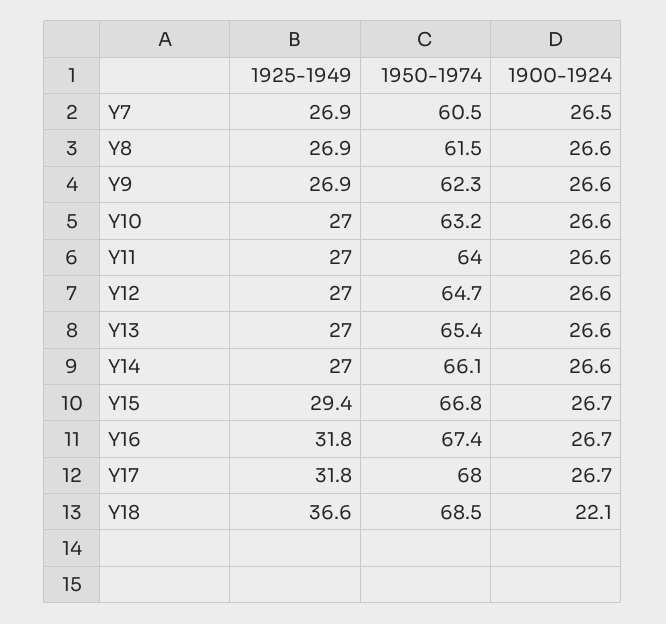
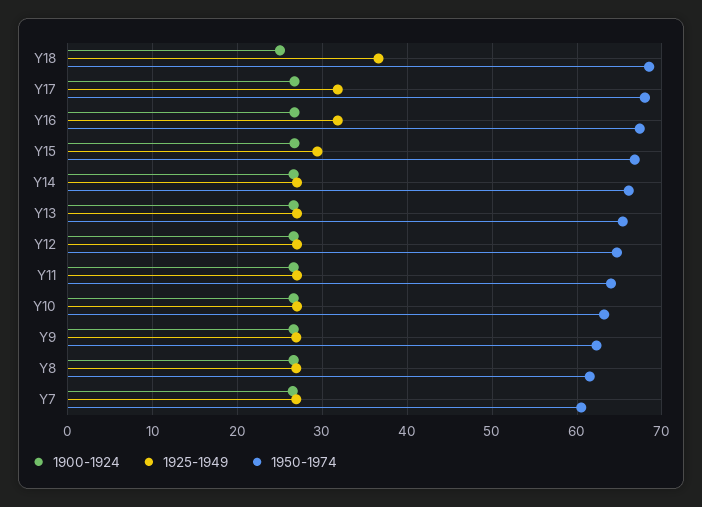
1900-1924, Y18: 22.1 -> 25

